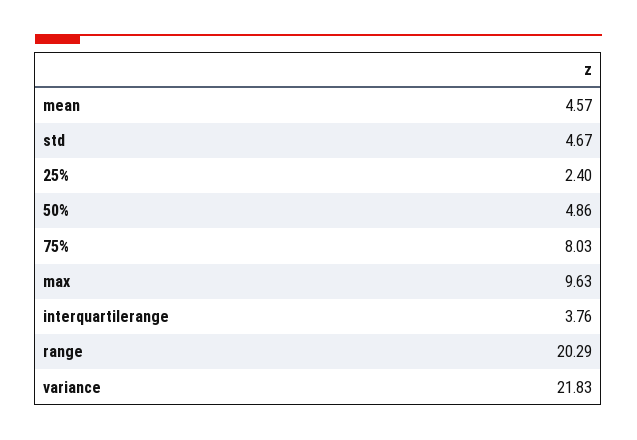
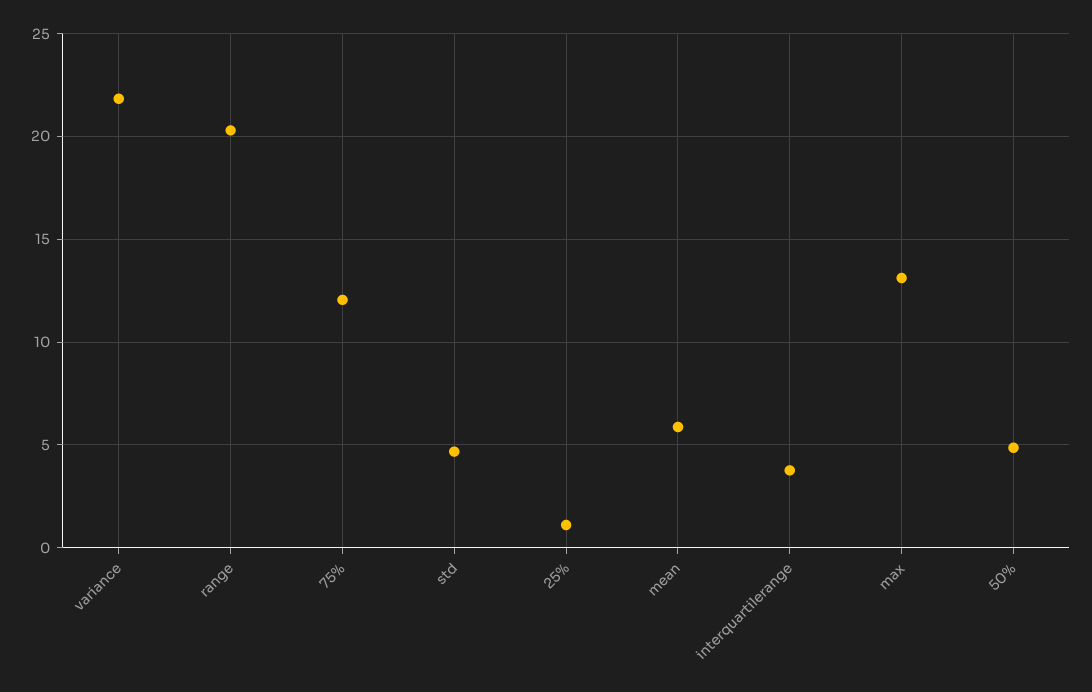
mean: 4.57 -> 6
25%: 2.4 -> 1
75%: 8.03 -> 12
max: 9.63 -> 13

